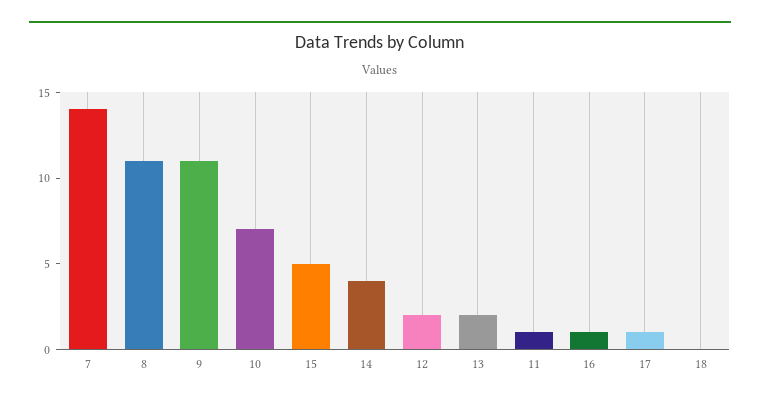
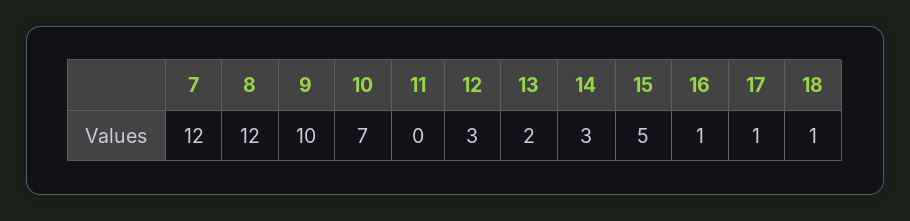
7: 14 -> 12
8: 11 -> 12
9: 11 -> 10
14: 4 -> 3
12: 2 -> 3
11: 1 -> 0
18: 0 -> 1

